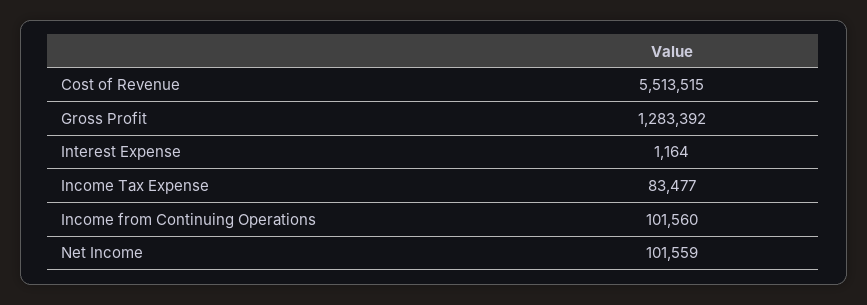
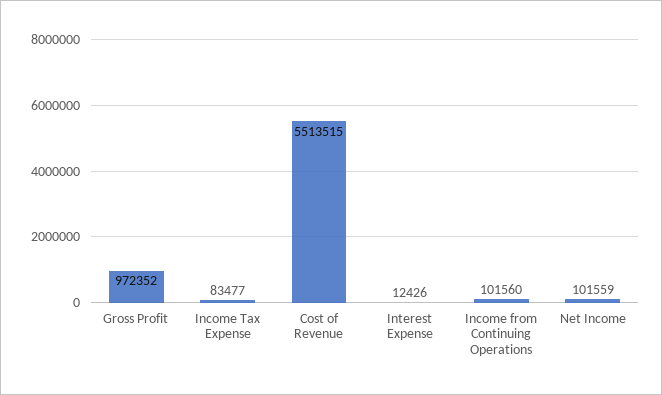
Gross Profit: 1283392 -> 972352
Interest Expense: 1164 -> 12426

